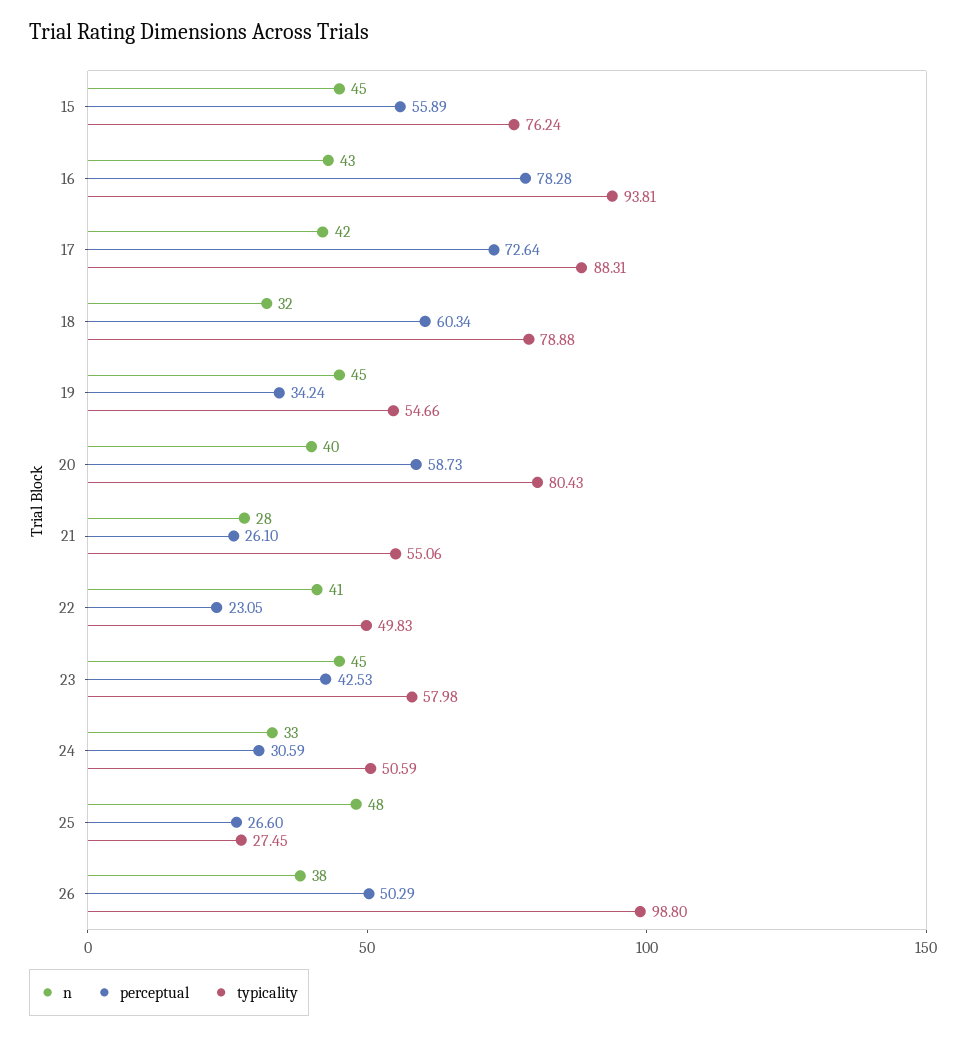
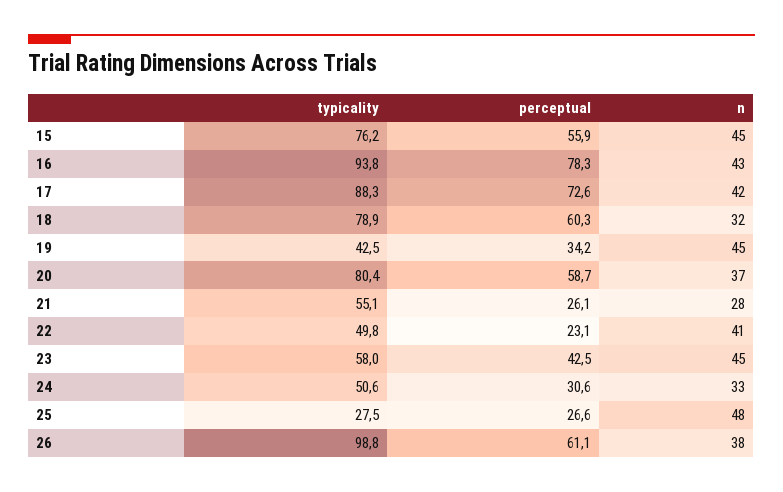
typicality, 19: 54.66 -> 42.5
n, 20: 40 -> 37
perceptual, 26: 50.29 -> 61.1

